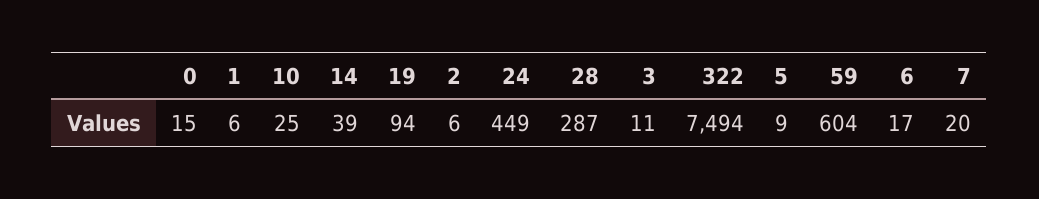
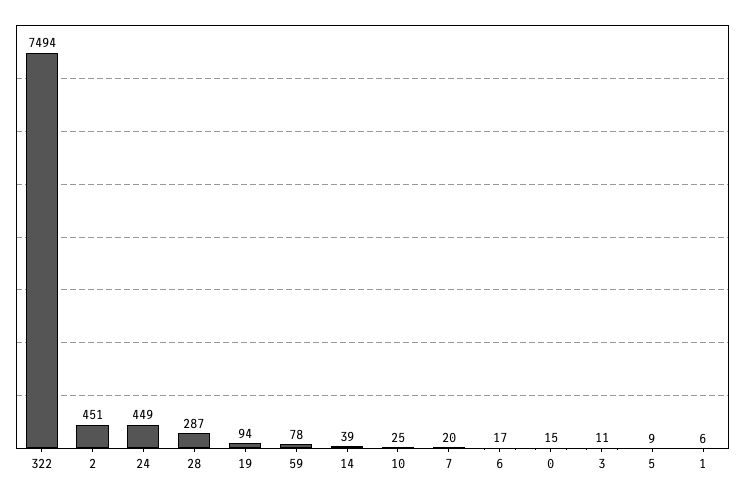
2: 6 -> 451
59: 604 -> 78

